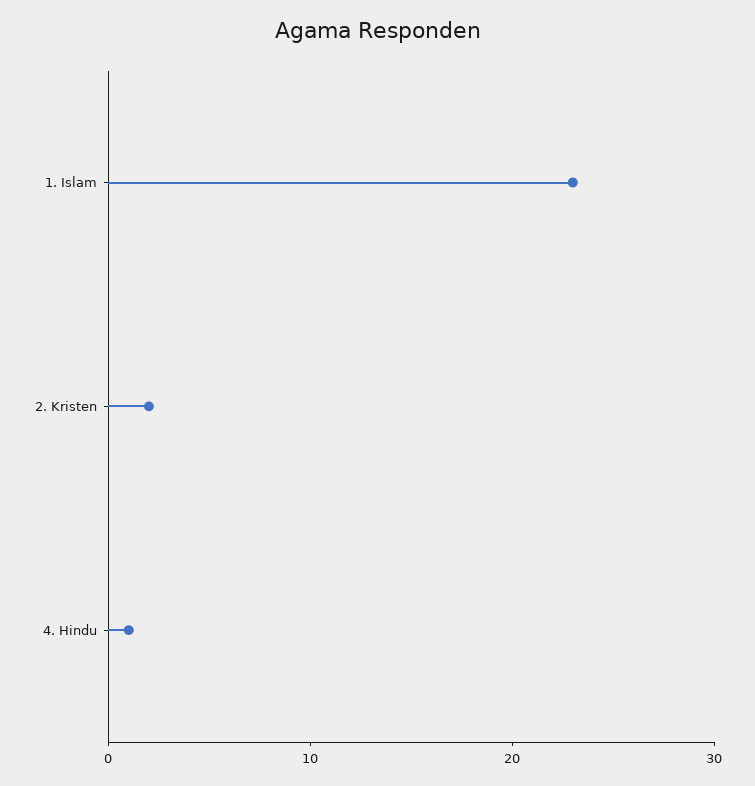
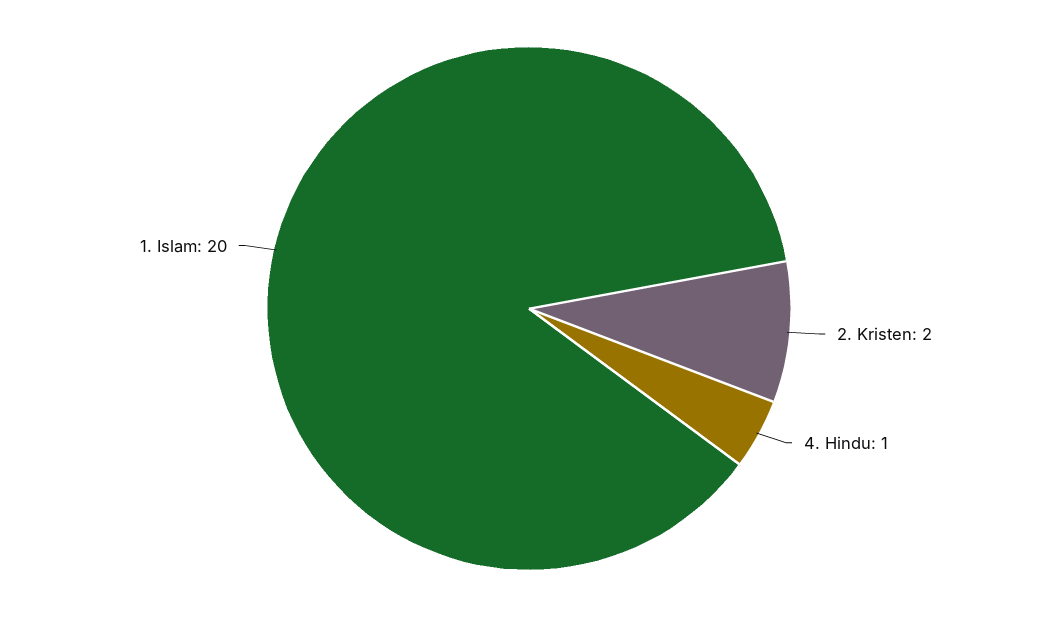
1. Islam: 23 -> 20

